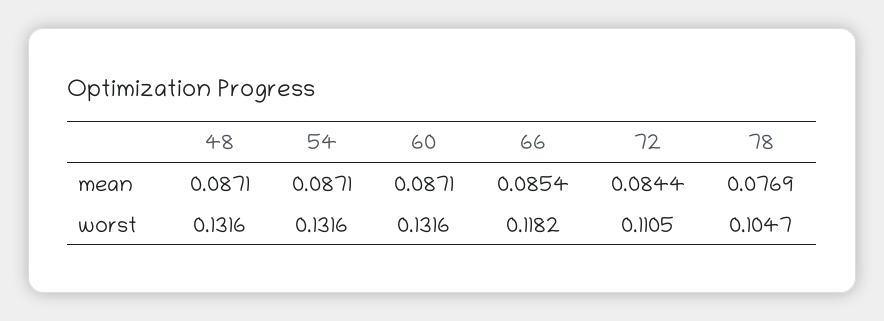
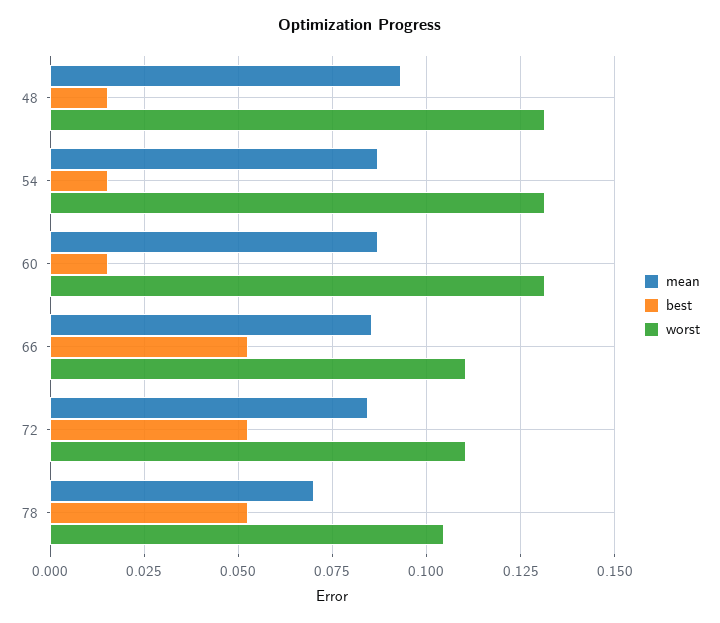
mean, 48: 0.0871 -> 0.0925
mean, 78: 0.0769 -> 0.07
worst, 66: 0.1182 -> 0.11
best, 48: none -> 0.015
best, 54: none -> 0.015
best, 60: none -> 0.015
best, 66: none -> 0.0525
best, 72: none -> 0.0525
best, 78: none -> 0.0525

